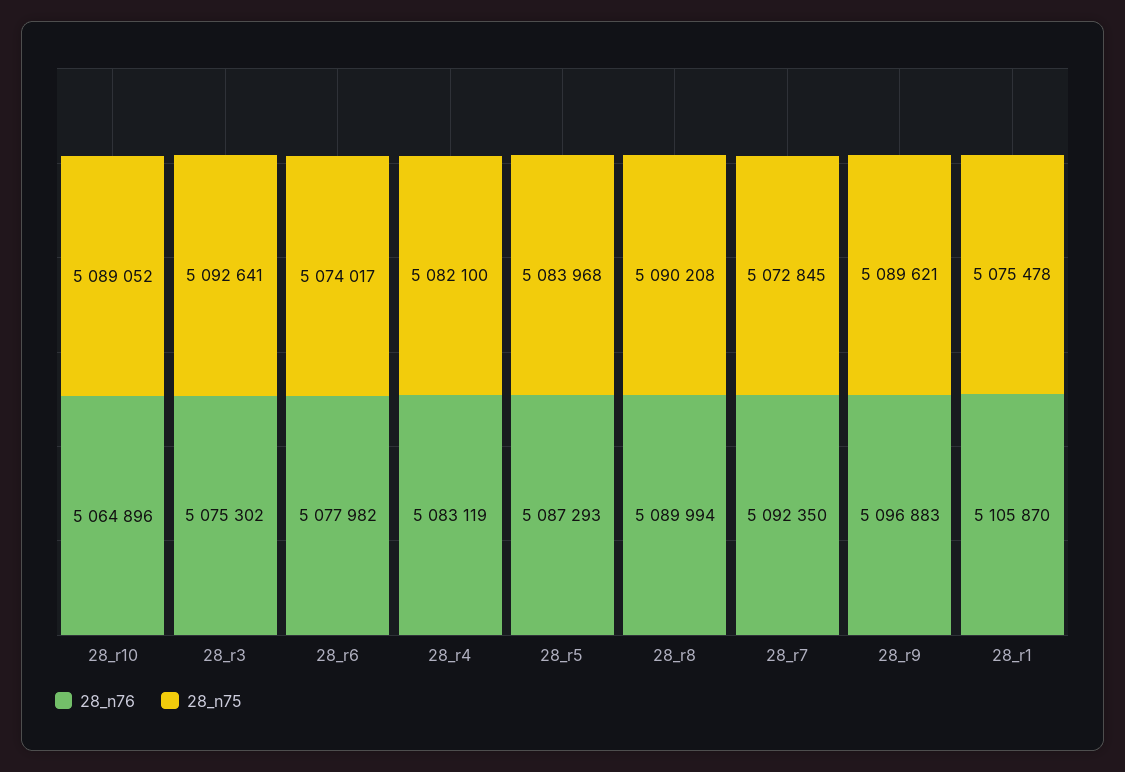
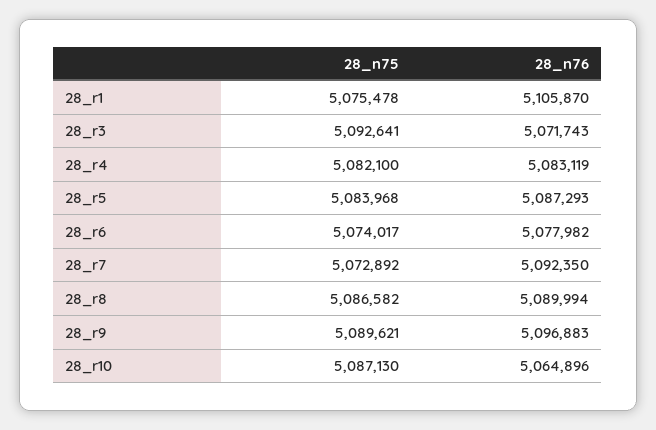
28_n75, 28_r10: 5089052 -> 5087130
28_n76, 28_r3: 5075302 -> 5071743
28_n75, 28_r8: 5090208 -> 5086582
28_n75, 28_r7: 5072845 -> 5072892

